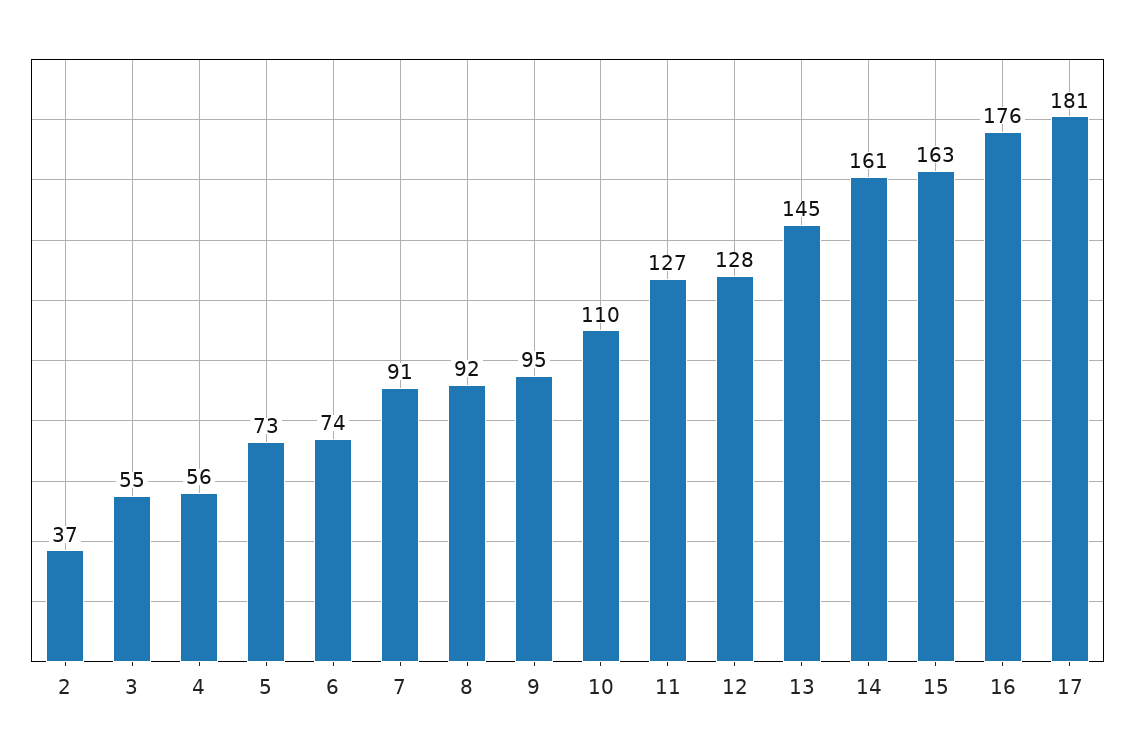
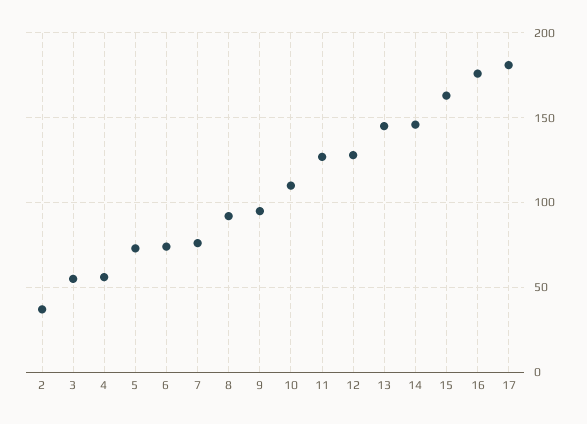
7: 91 -> 75
14: 161 -> 145

